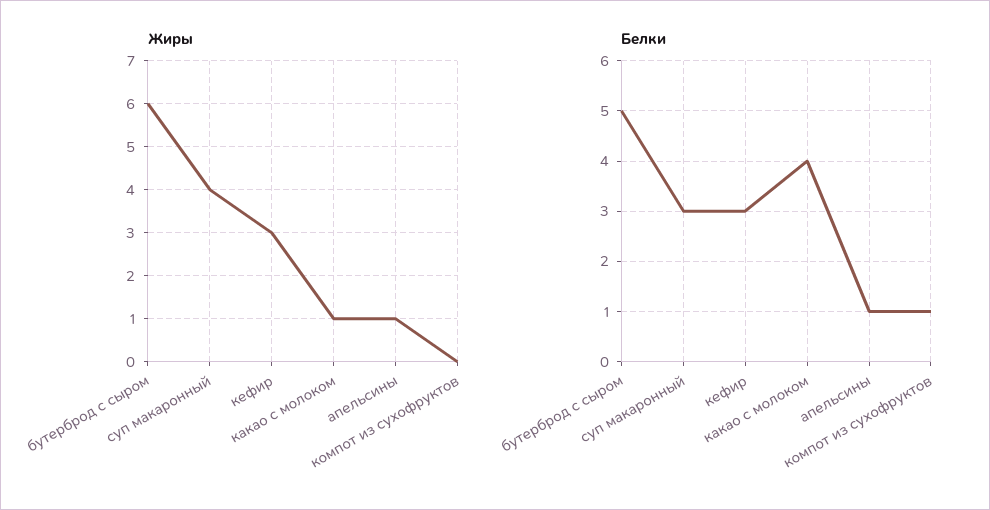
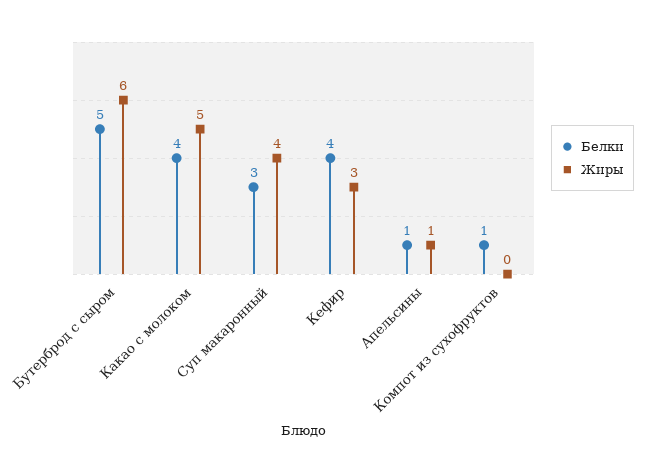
Жиры, какао с молоком: 1 -> 5
Белки, кефир: 3 -> 4

